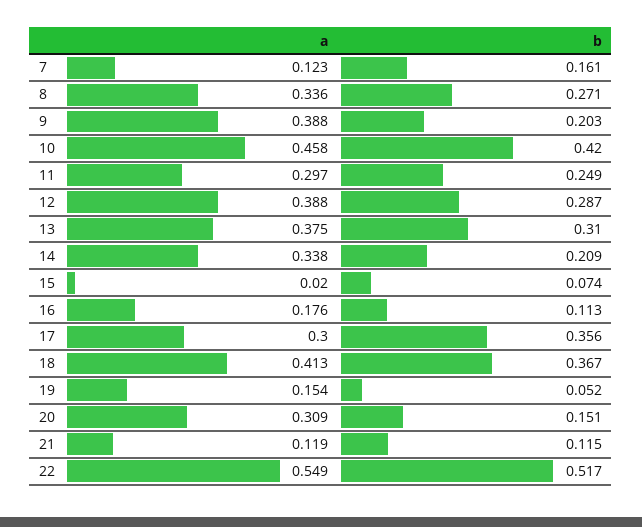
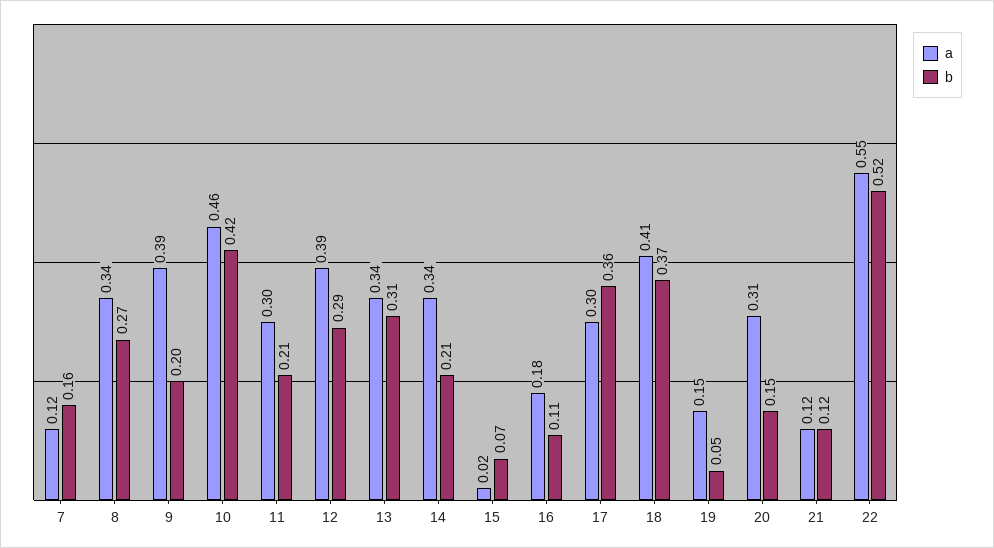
b, 11: 0.249 -> 0.21
a, 13: 0.375 -> 0.34

